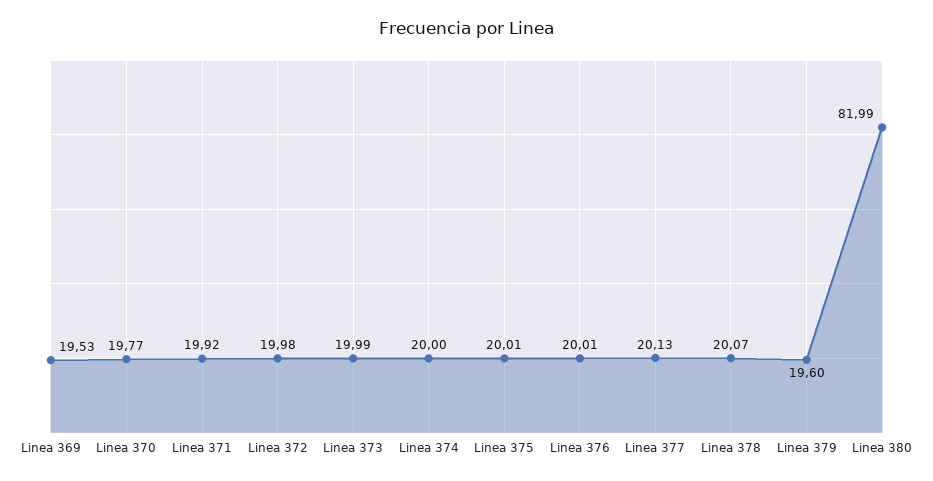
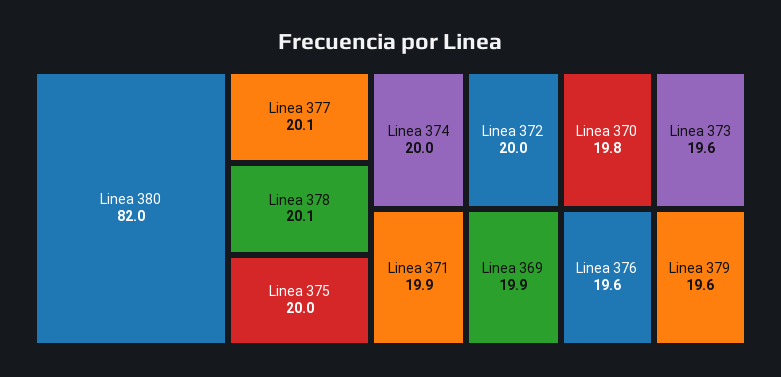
Linea 369: 19.53 -> 19.9
Linea 373: 19.99 -> 19.6
Linea 376: 20.01 -> 19.6

